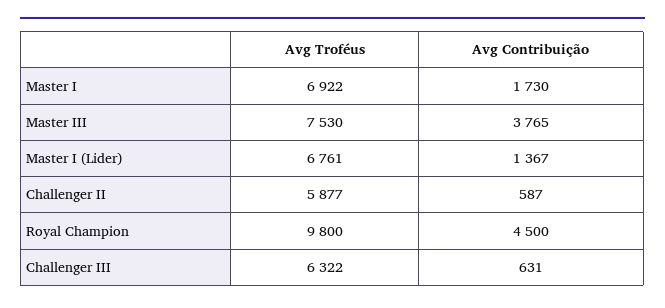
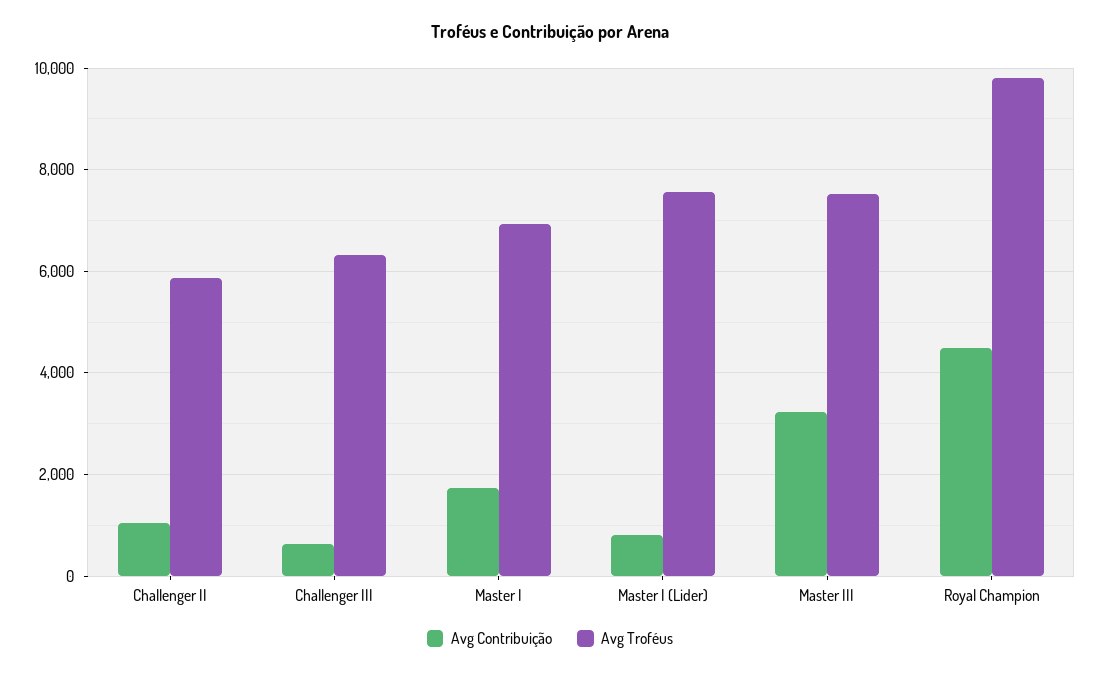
Avg Contribuição, Master III: 3765 -> 3200
Avg Troféus, Master I (Lider): 6761 -> 7600
Avg Contribuição, Master I (Lider): 1367 -> 800
Avg Contribuição, Challenger II: 587 -> 1000

